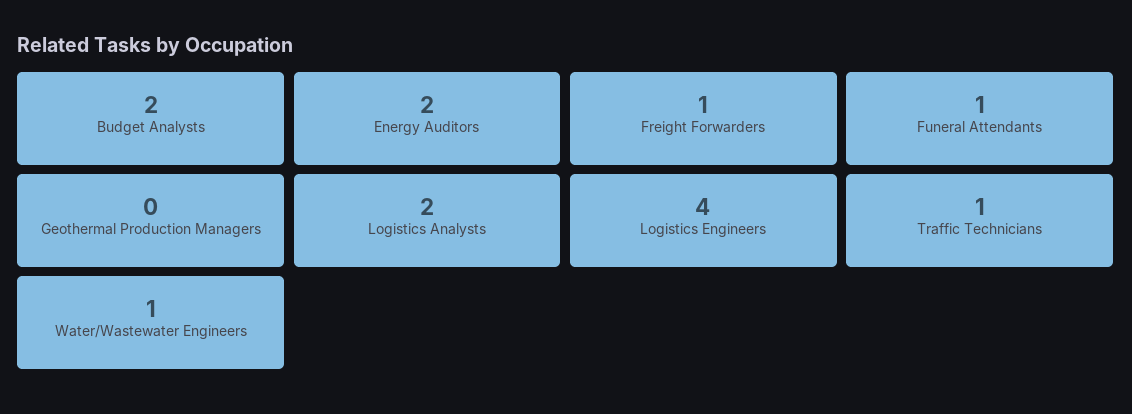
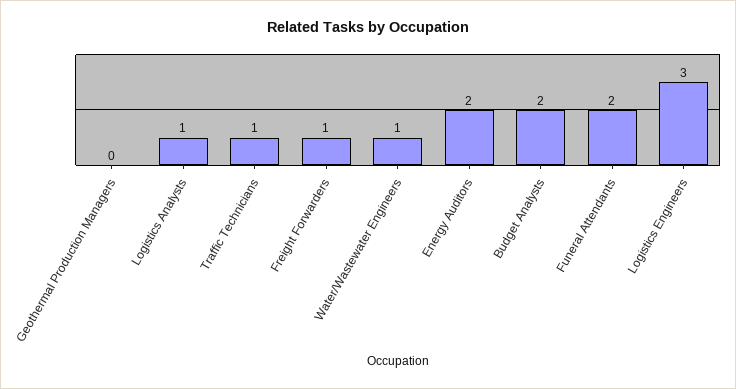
Funeral Attendants: 1 -> 2
Logistics Analysts: 2 -> 1
Logistics Engineers: 4 -> 3

